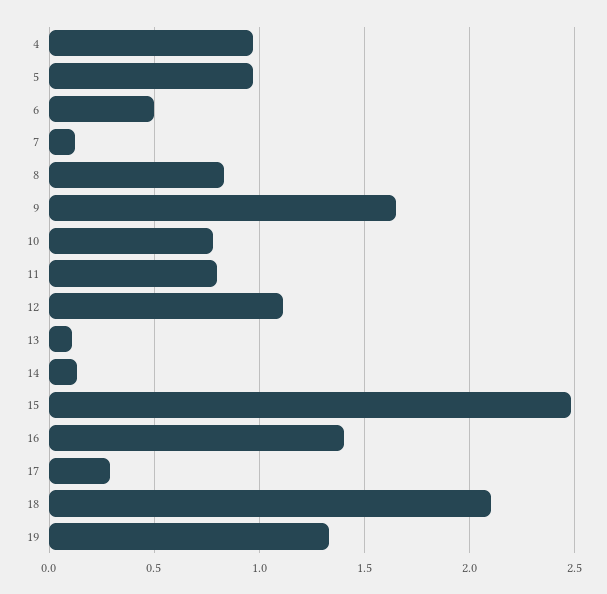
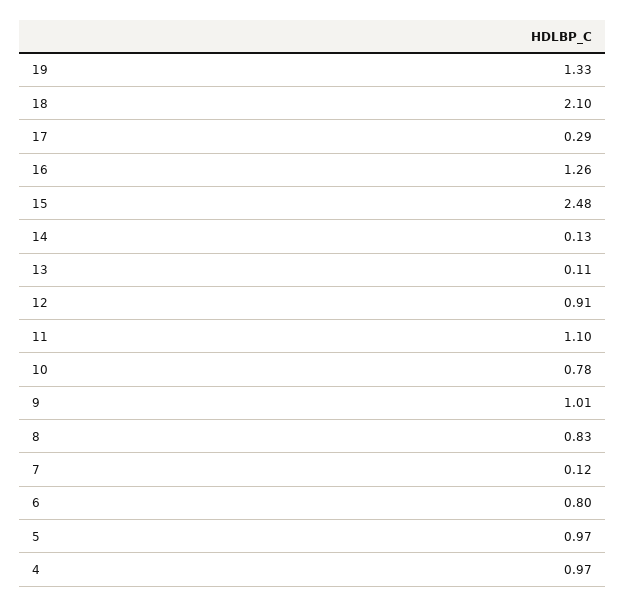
6: 0.5 -> 0.8
9: 1.65 -> 1.01
11: 0.8 -> 1.1
12: 1.1 -> 0.91
16: 1.4 -> 1.26

